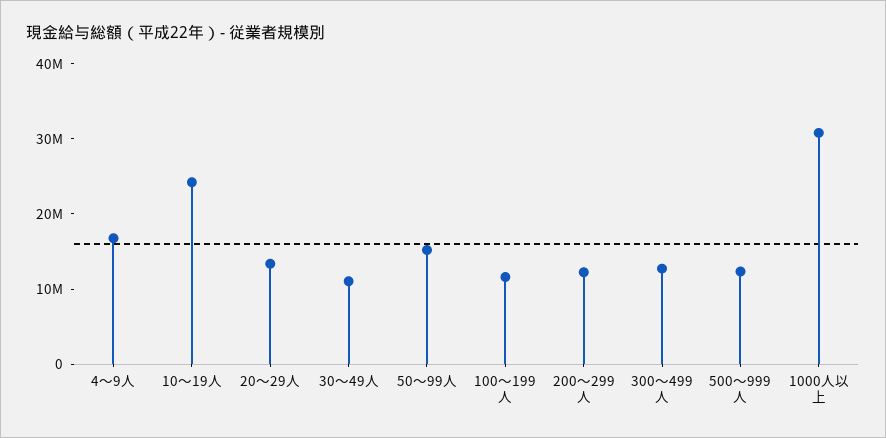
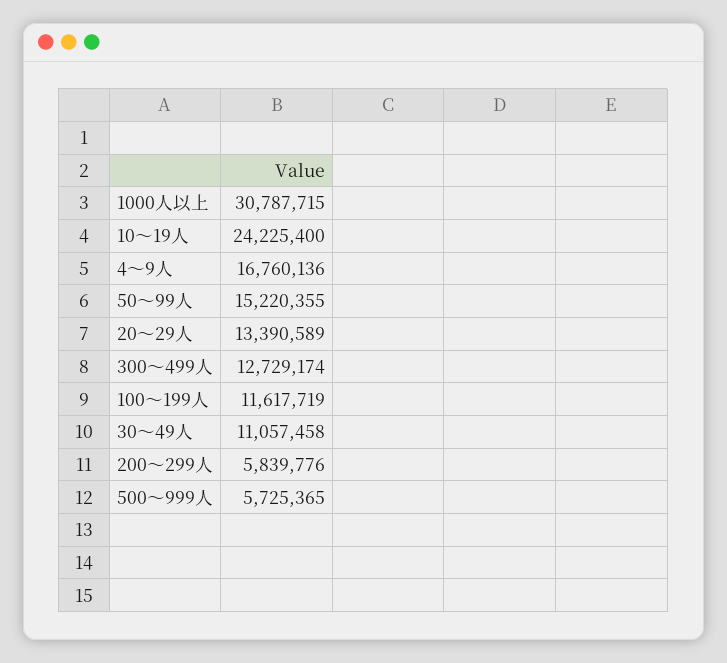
200～299人: 12000000 -> 5839776
500～999人: 12000000 -> 5725365

